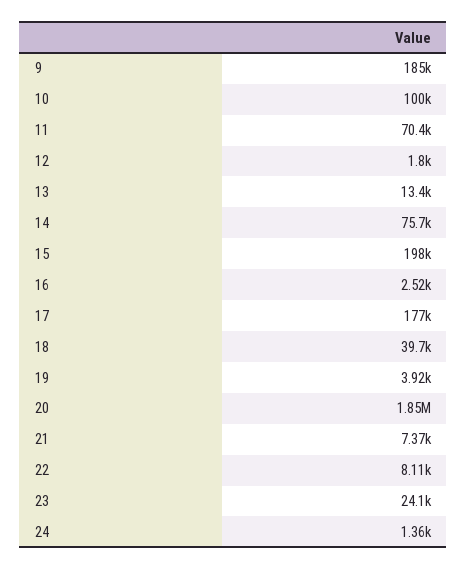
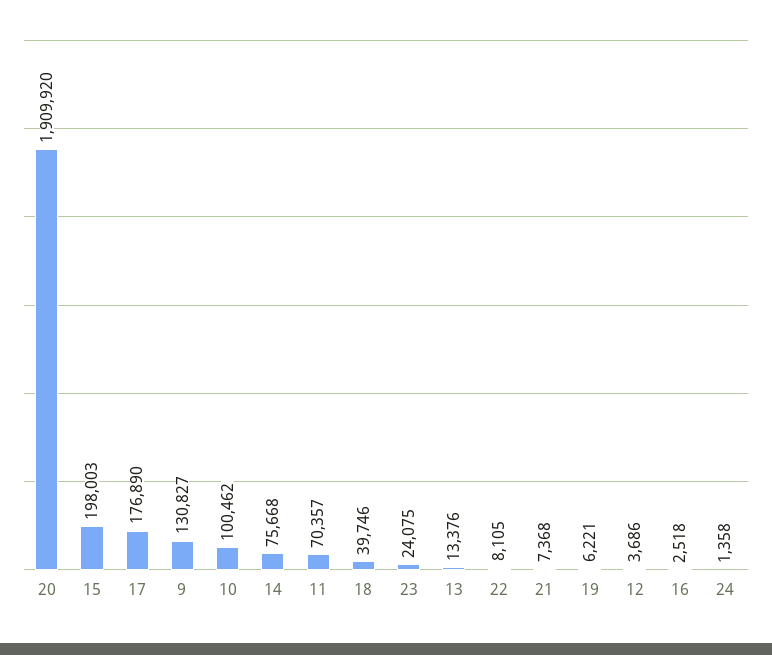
9: 185000 -> 130827
12: 1800 -> 3686
19: 3920 -> 6221
20: 1850000 -> 1909920

